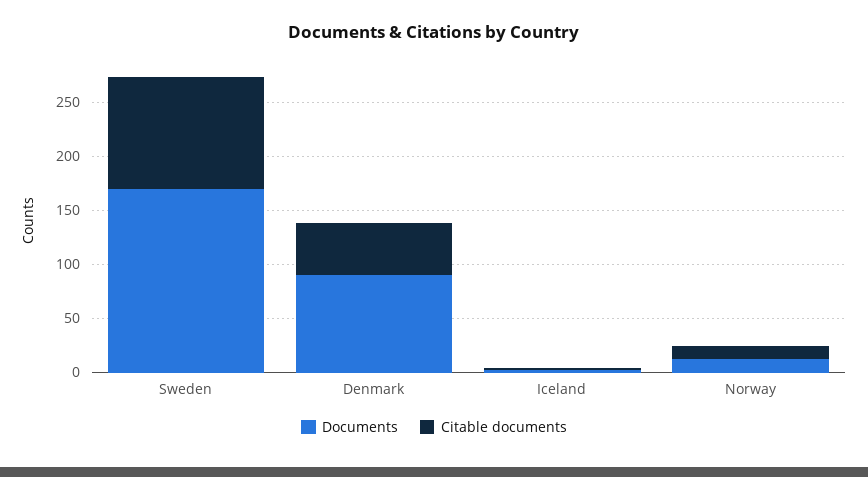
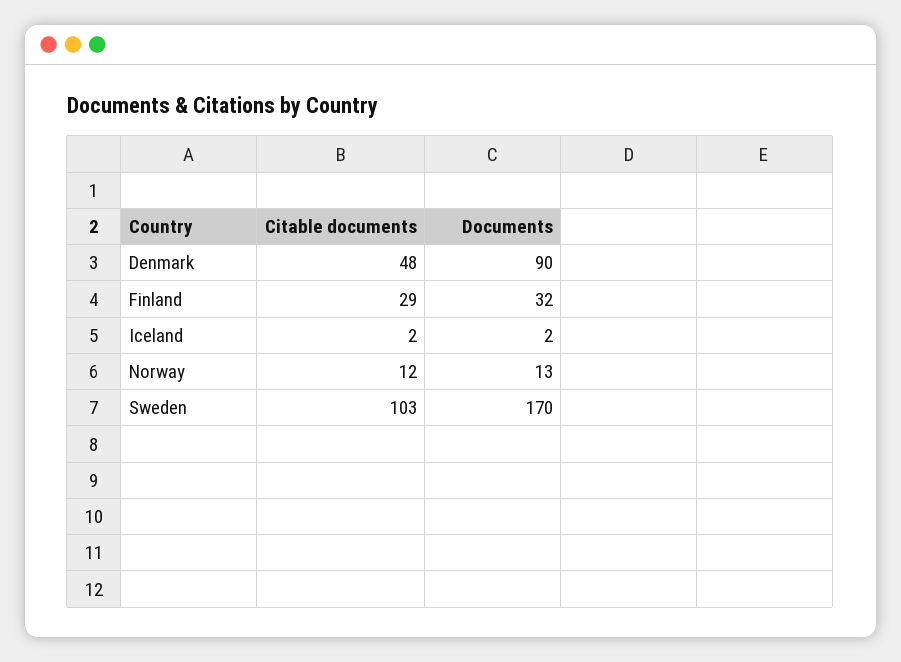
Citable documents, Finland: none -> 29
Documents, Finland: none -> 32

